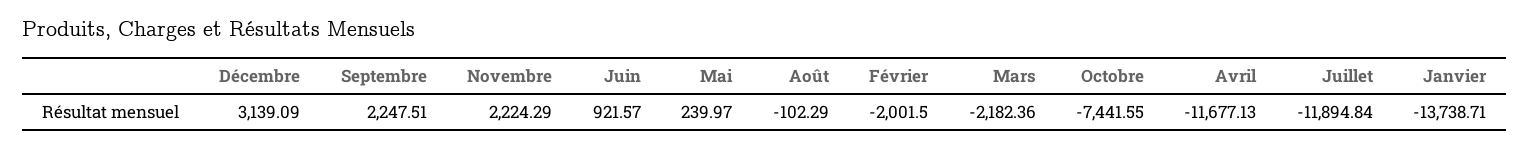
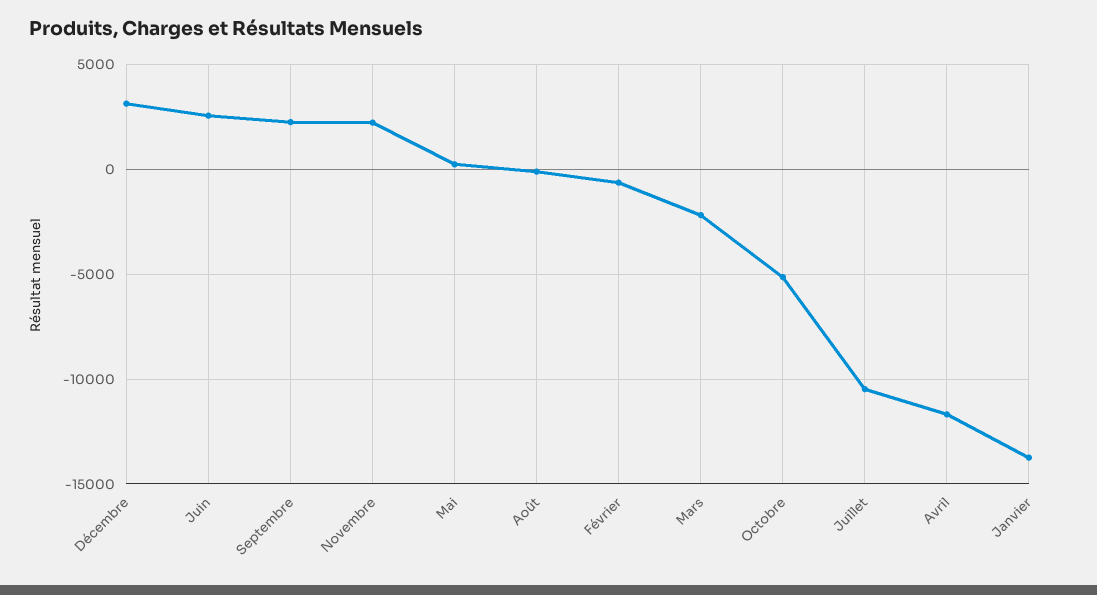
Juin: 921.57 -> 2500
Février: -2001.5 -> -500
Octobre: -7441.55 -> -5000
Juillet: -11894.84 -> -10500

